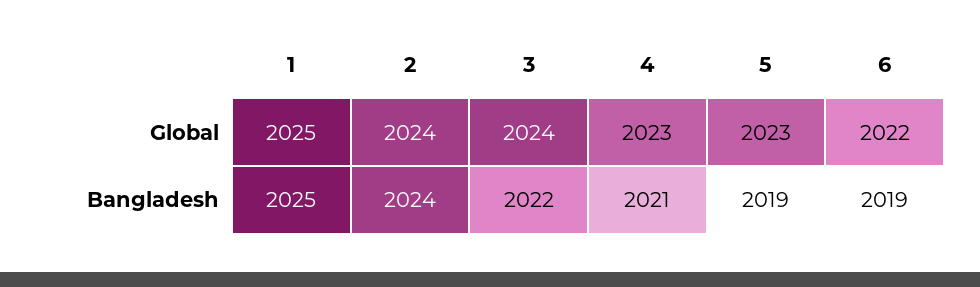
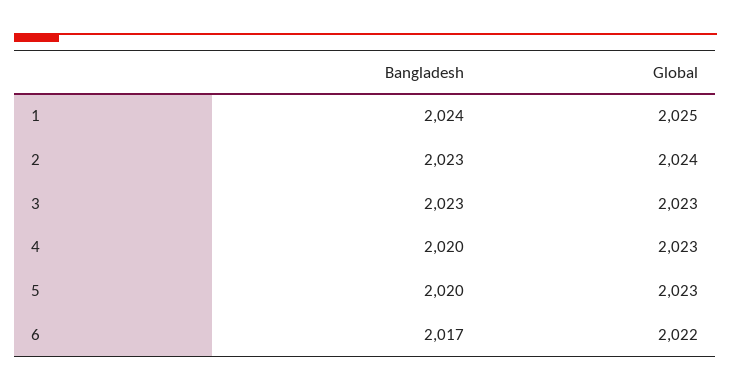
3, Global: 2024 -> 2023
1, Bangladesh: 2025 -> 2024
2, Bangladesh: 2024 -> 2023
3, Bangladesh: 2022 -> 2023
4, Bangladesh: 2021 -> 2020
5, Bangladesh: 2019 -> 2020
6, Bangladesh: 2019 -> 2017

